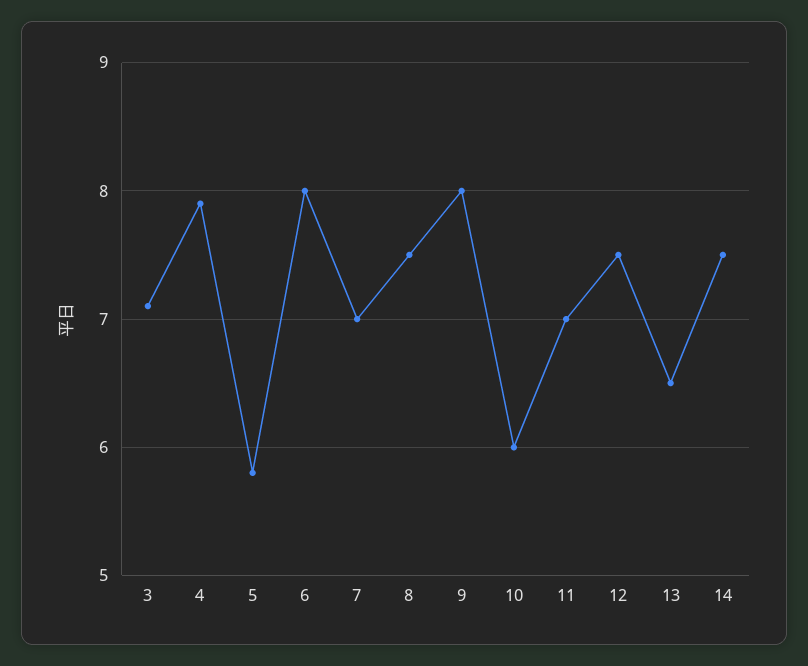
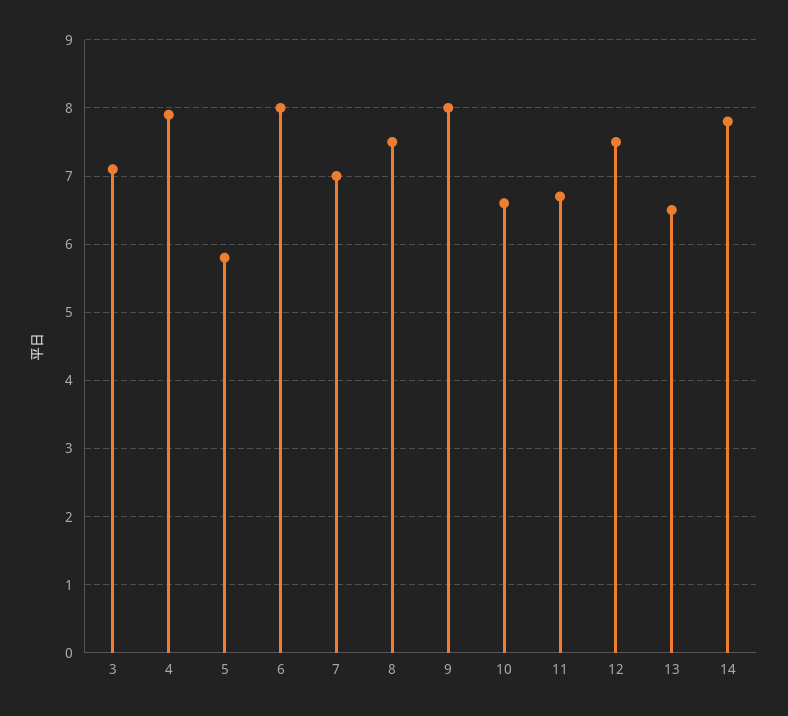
10: 6 -> 6.6
11: 7 -> 6.7
14: 7.5 -> 7.8

